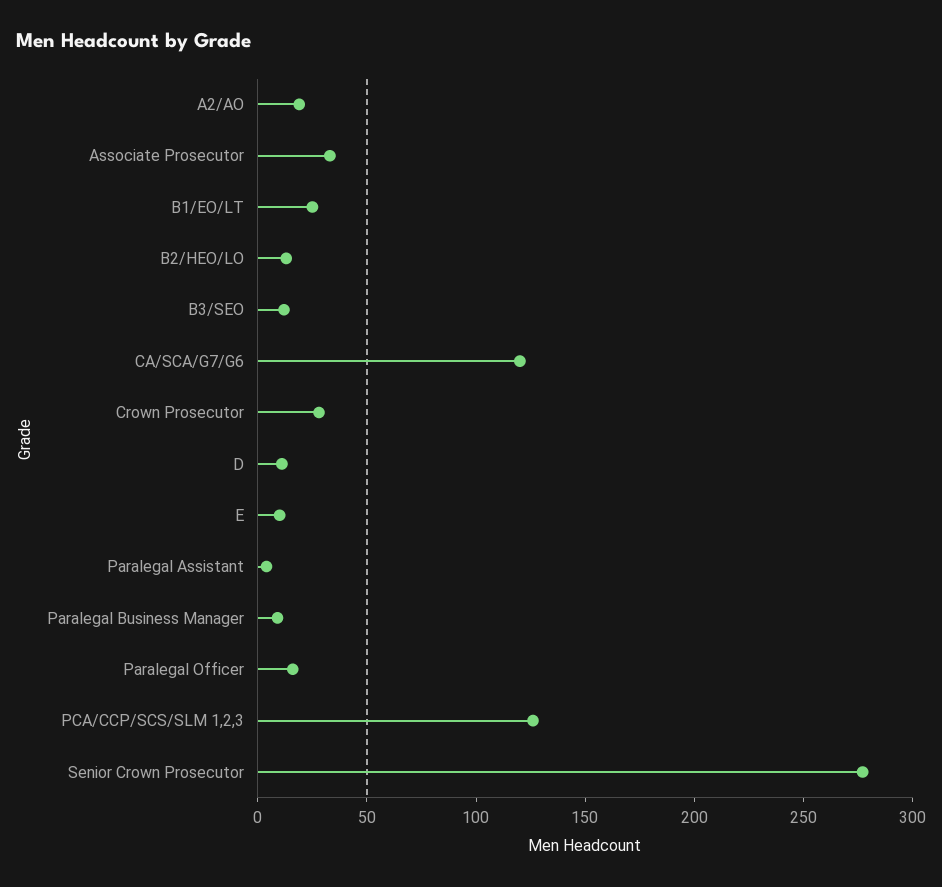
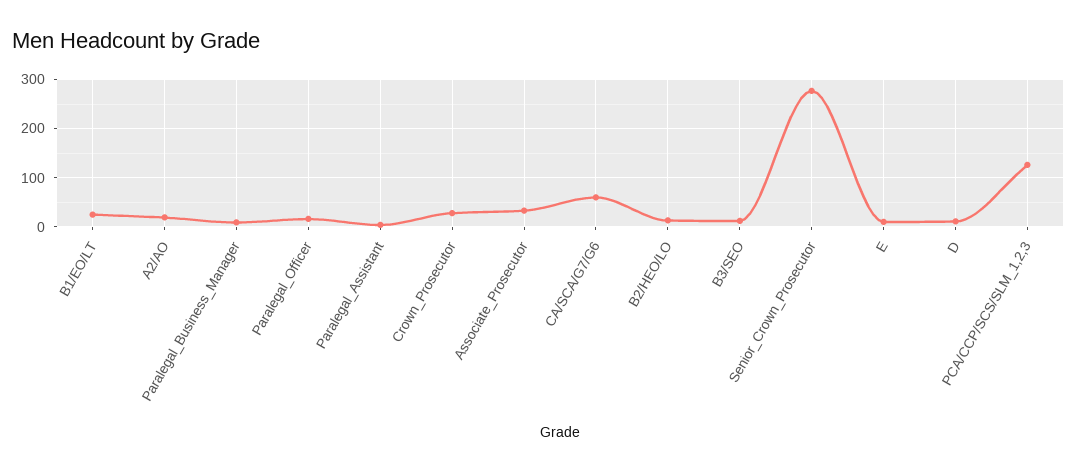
CA/SCA/G7/G6: 120 -> 60

